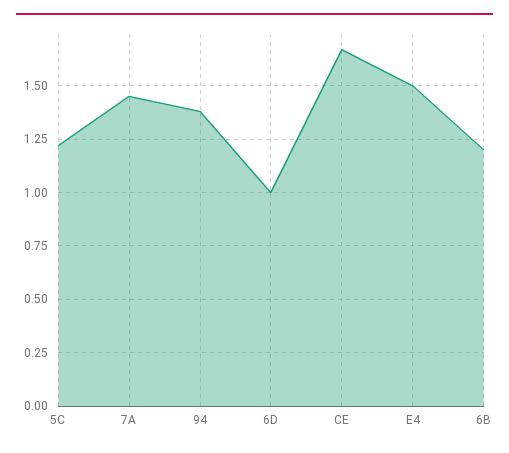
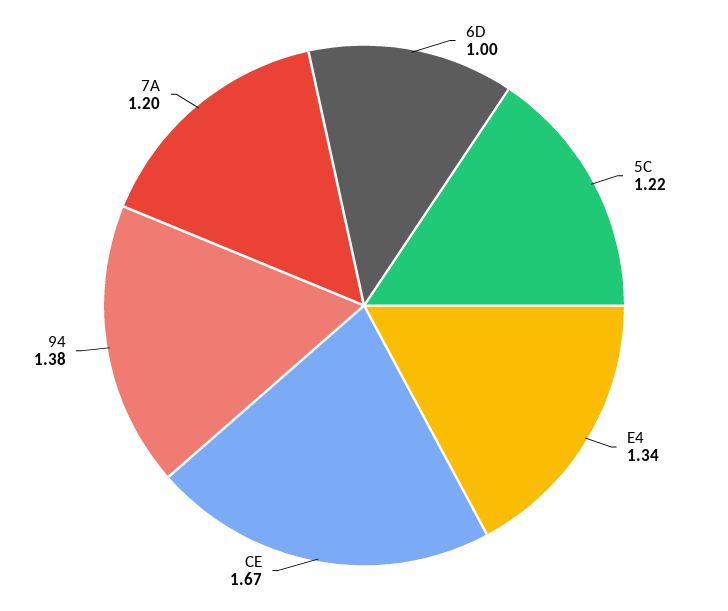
7A: 1.45 -> 1.2
E4: 1.5 -> 1.34
6B: 1.2 -> none

